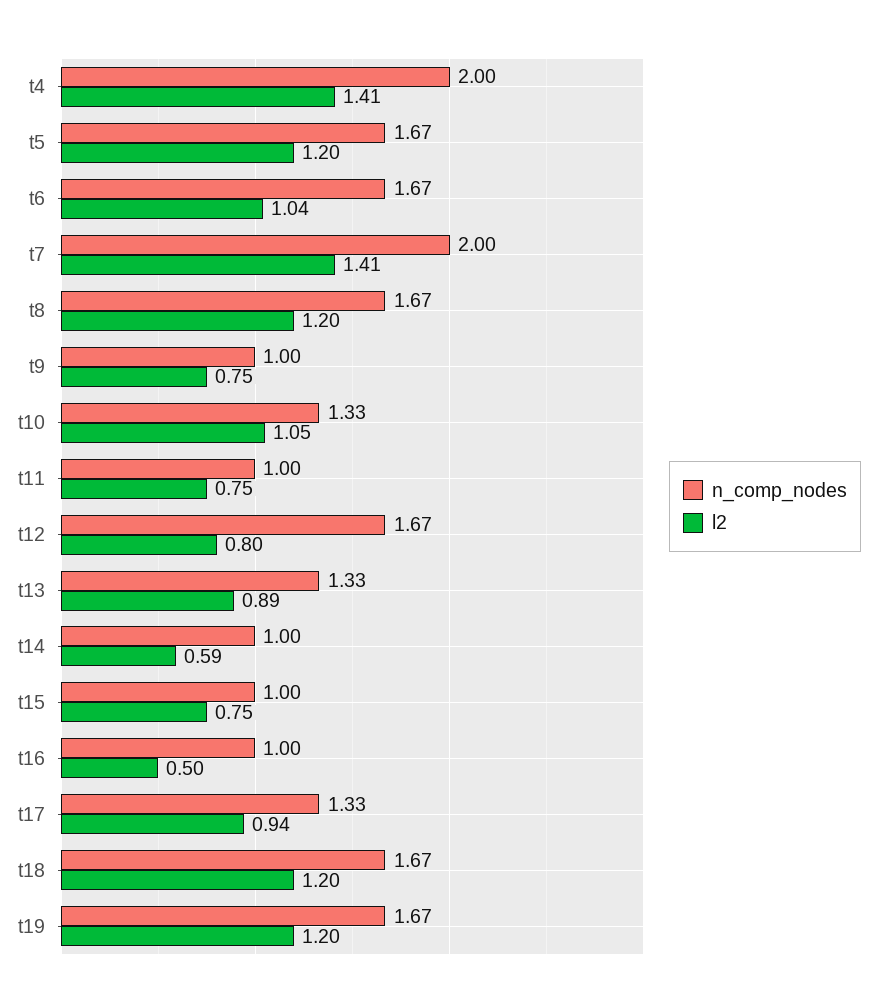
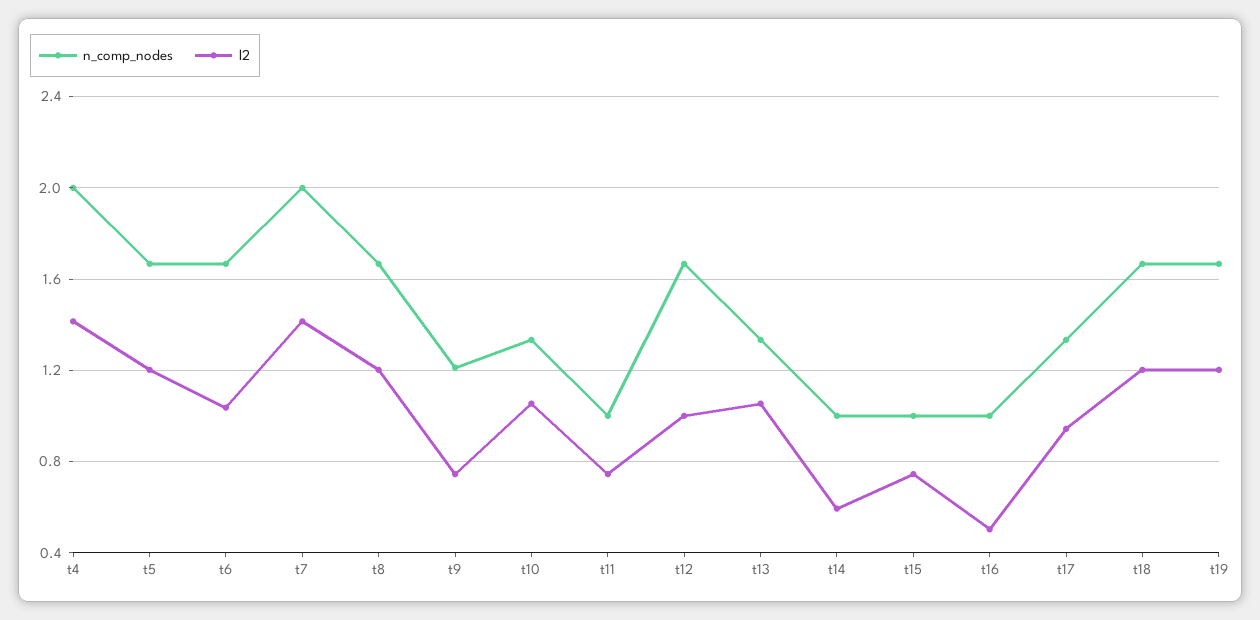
n_comp_nodes, t9: 1 -> 1.2
l2, t12: 0.8 -> 1
l2, t13: 0.89 -> 1.05

